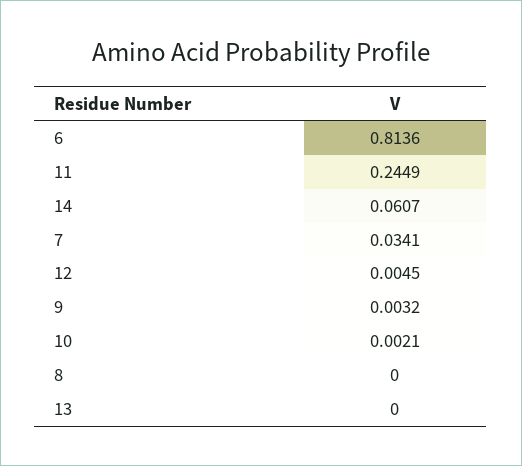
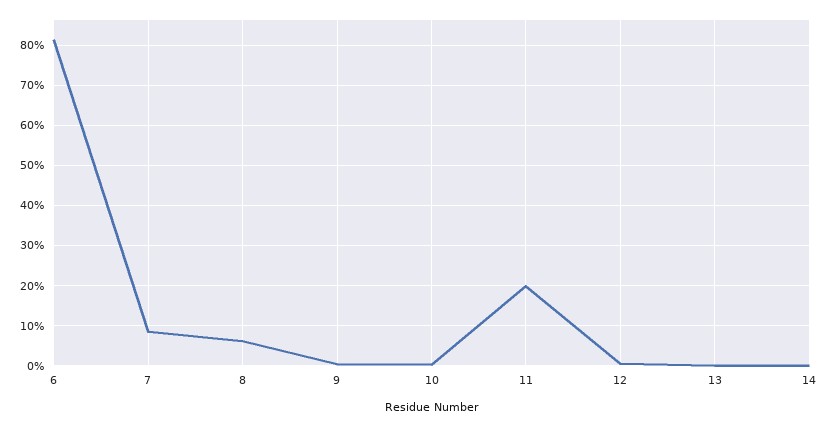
11: 0.2449 -> 0.2
14: 0.0607 -> 0
7: 0.0341 -> 0.08
8: 0 -> 0.06

